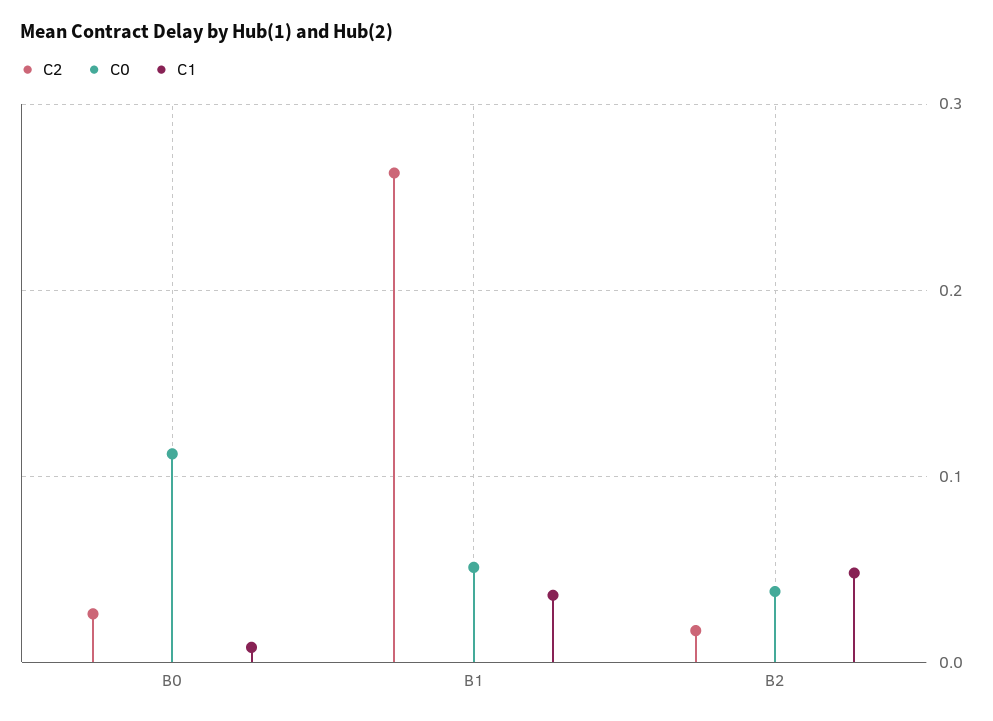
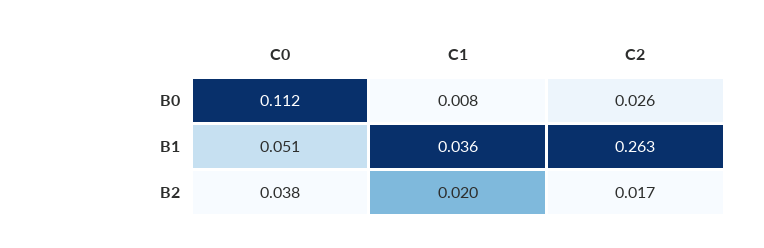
C1, B2: 0.05 -> 0.02

